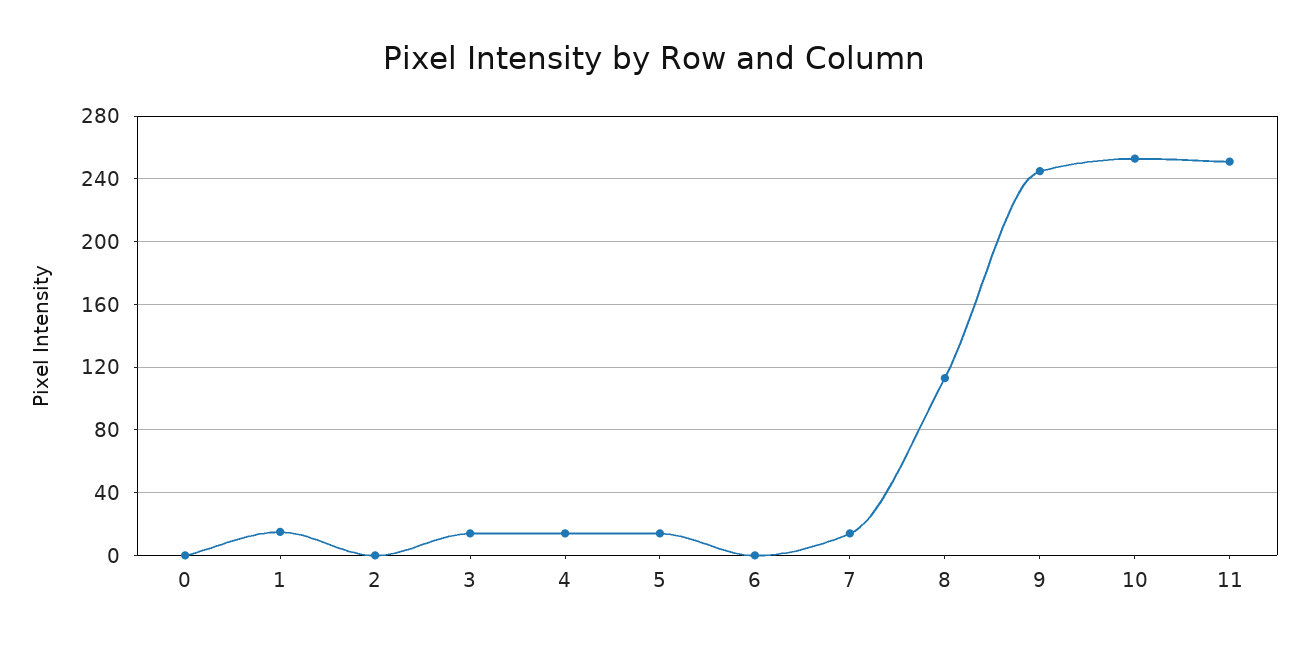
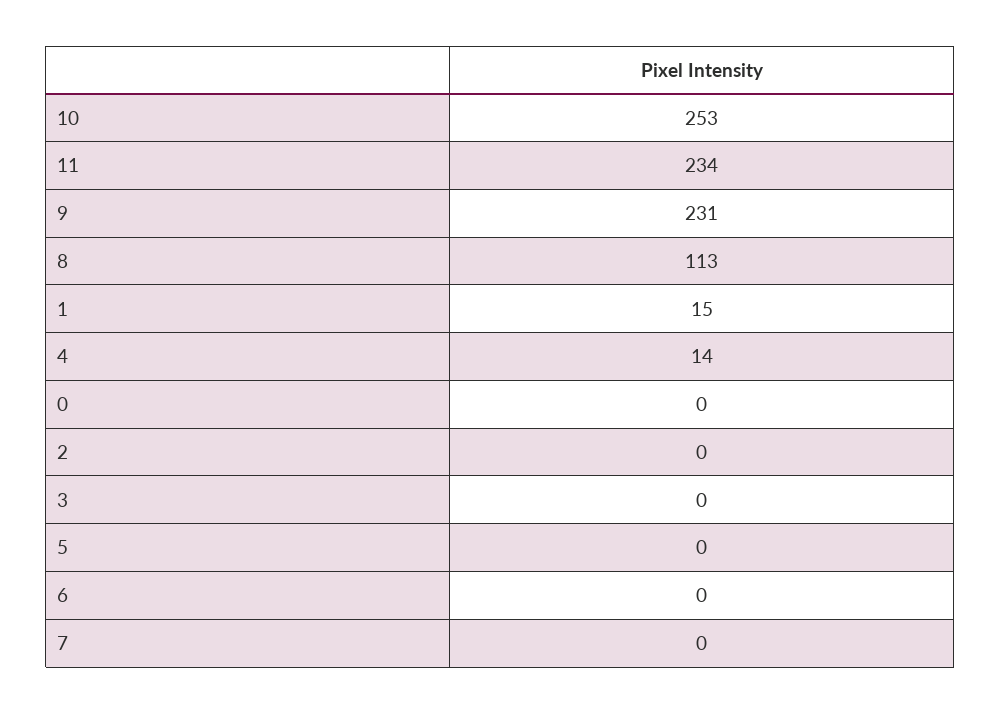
3: 15 -> 0
5: 15 -> 0
7: 15 -> 0
9: 245 -> 231
11: 250 -> 234

